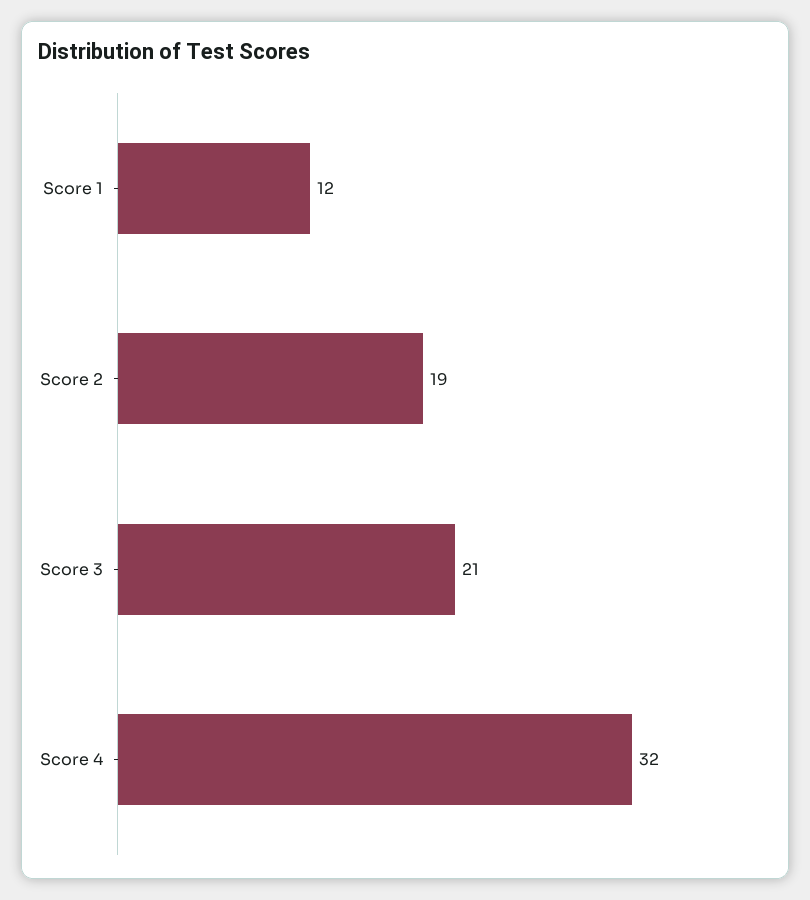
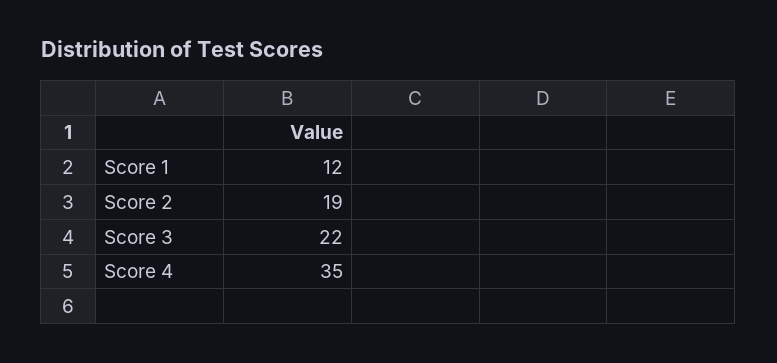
Score 3: 21 -> 22
Score 4: 32 -> 35

